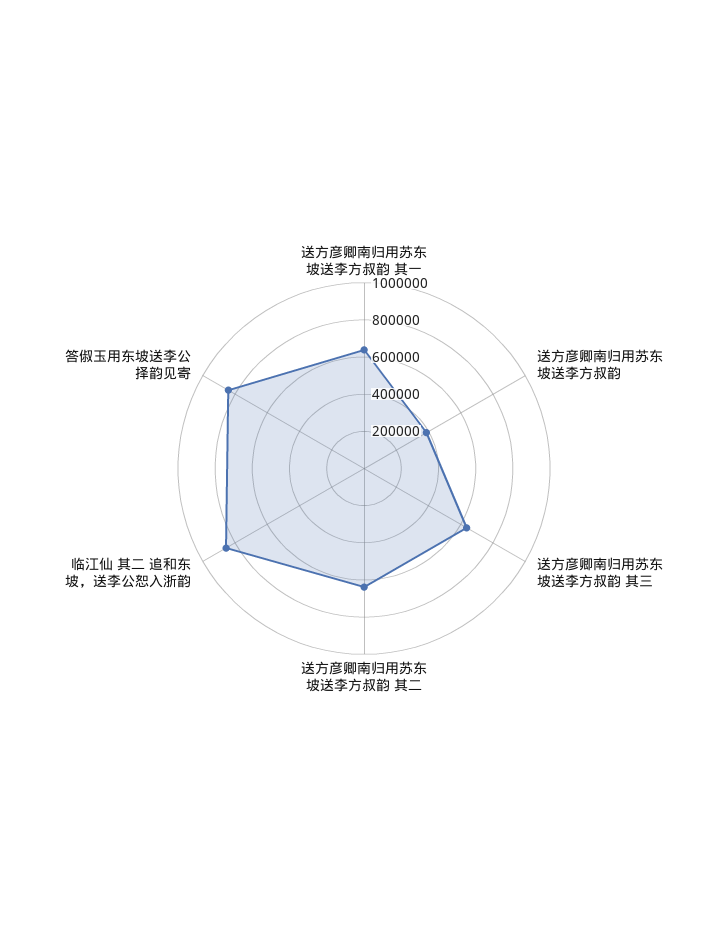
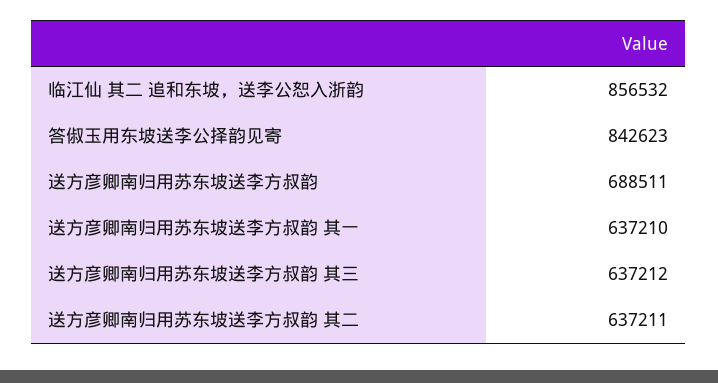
送方彦卿南归用苏东坡送李方叔韵: 400000 -> 688511

